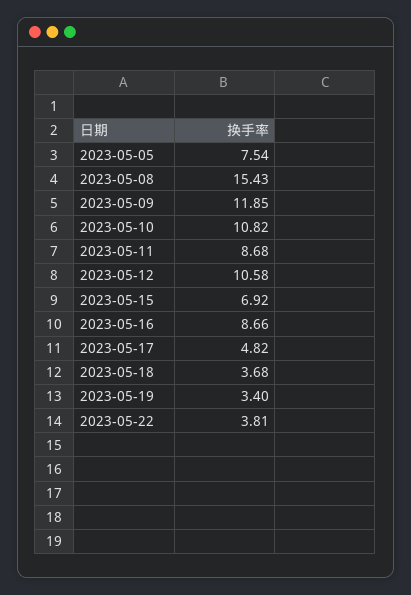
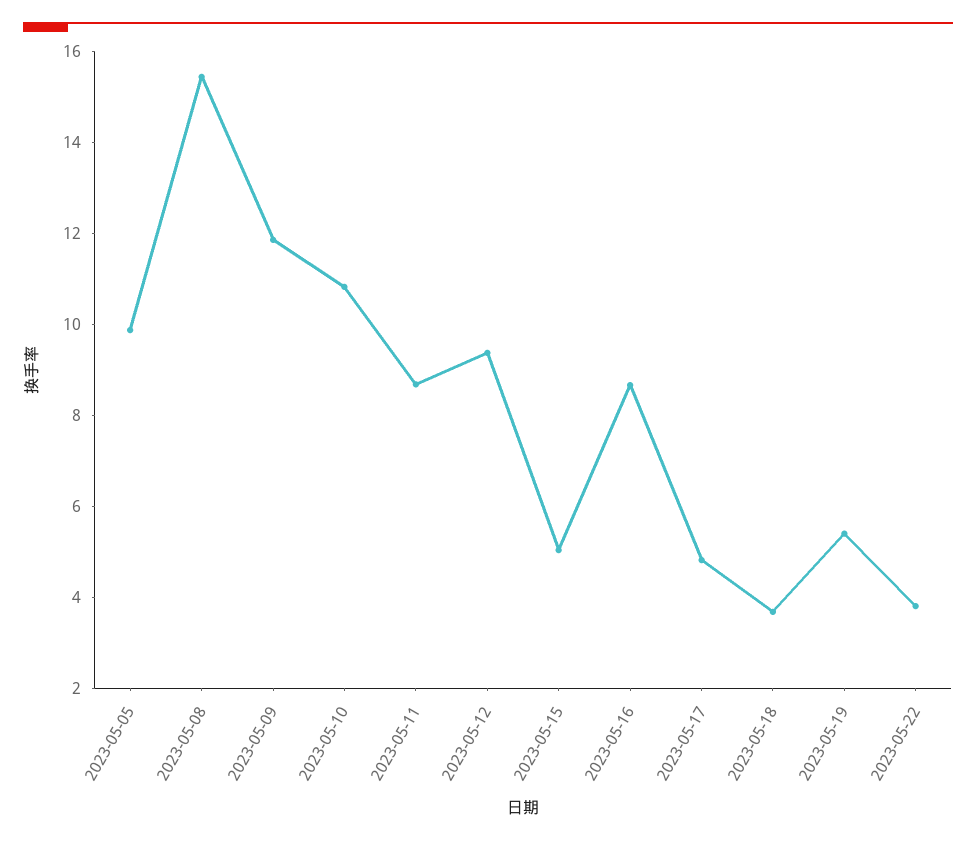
2023-05-05: 7.54 -> 10
2023-05-12: 10.58 -> 9.5
2023-05-15: 6.92 -> 5
2023-05-19: 3.4 -> 5.5

